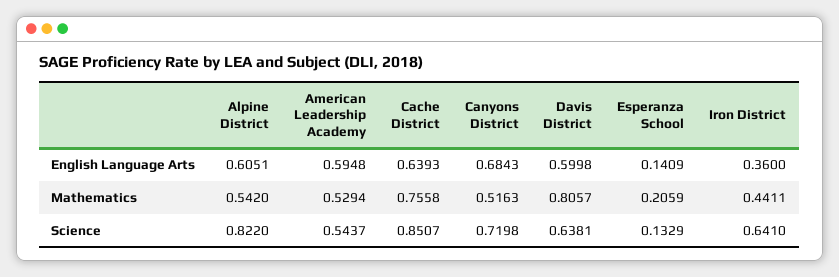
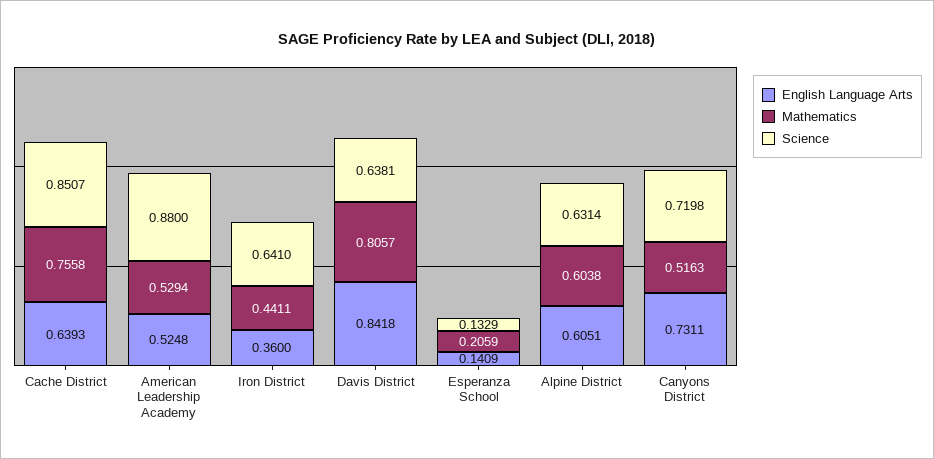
English Language Arts, American Leadership Academy: 0.5948 -> 0.5248
English Language Arts, Canyons District: 0.6843 -> 0.7311
English Language Arts, Davis District: 0.5998 -> 0.8418
Mathematics, Alpine District: 0.542 -> 0.6038
Science, Alpine District: 0.822 -> 0.6314
Science, American Leadership Academy: 0.5437 -> 0.88

